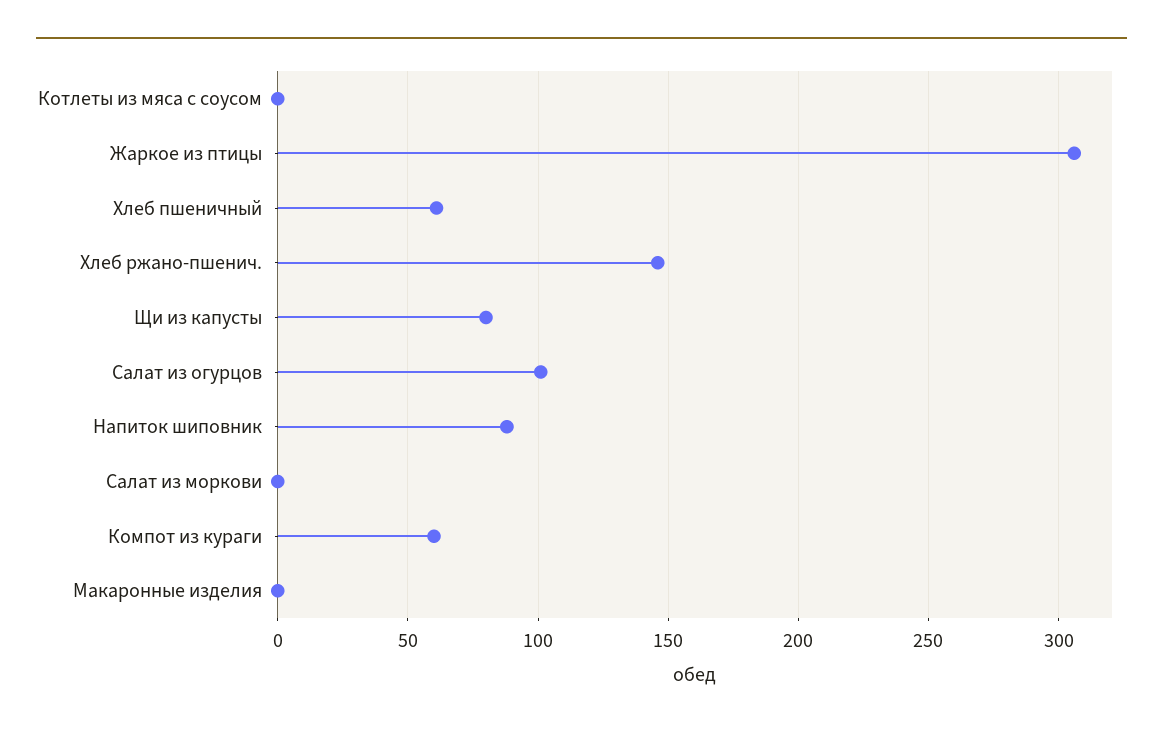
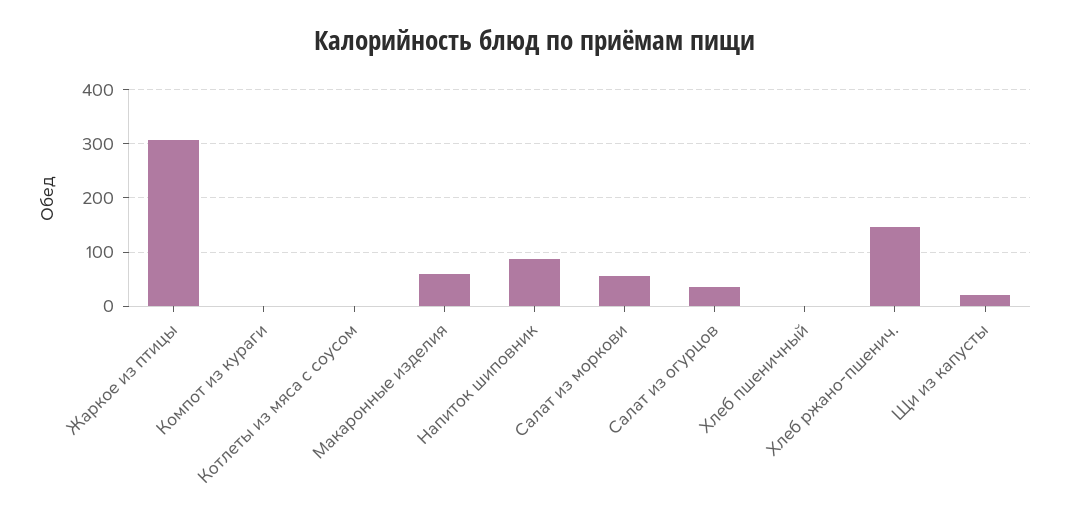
Хлеб пшеничный: 60 -> 0
Щи из капусты: 80 -> 20
Салат из огурцов: 100 -> 40
Салат из моркови: 0 -> 60
Компот из кураги: 60 -> 0
Макаронные изделия: 0 -> 60

